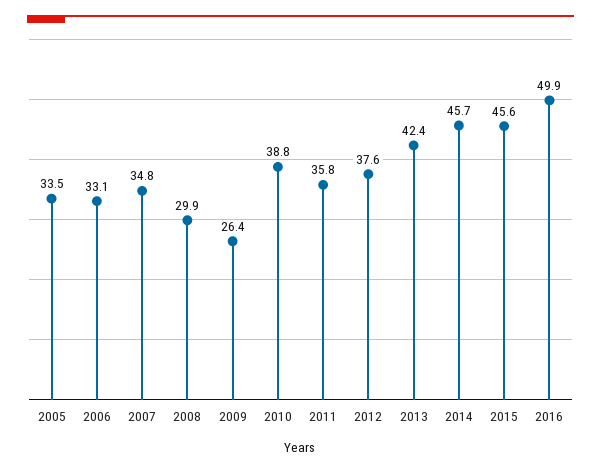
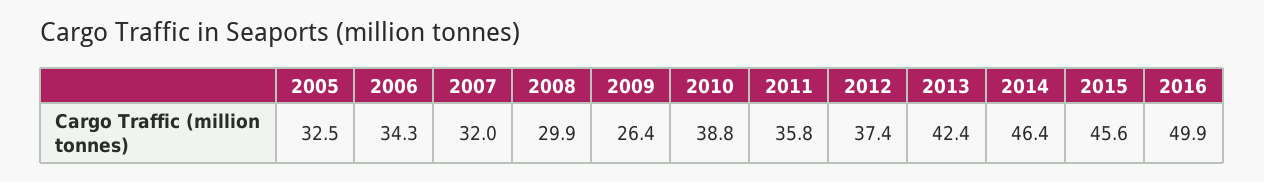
2005: 33.5 -> 32.5
2006: 33.1 -> 34.3
2007: 34.8 -> 32
2012: 37.6 -> 37.4
2014: 45.7 -> 46.4

